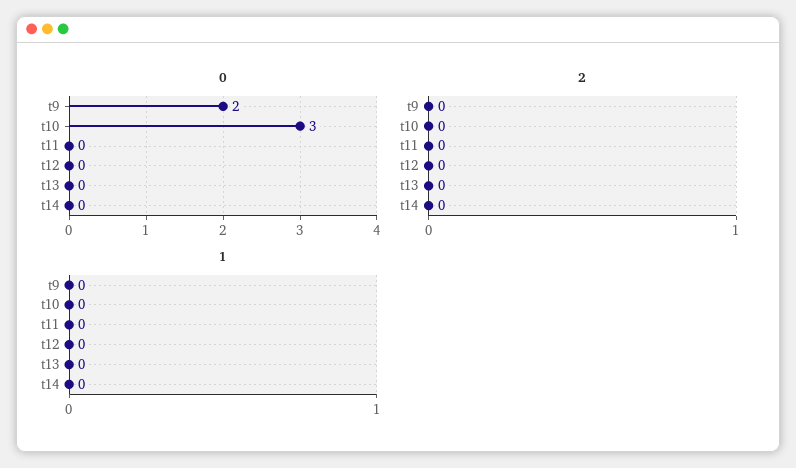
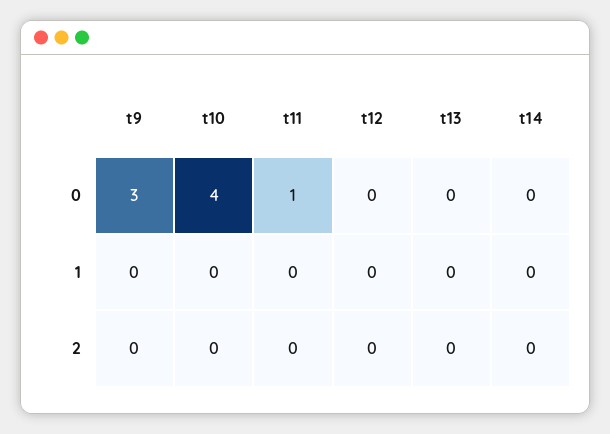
0, t9: 2 -> 3
0, t10: 3 -> 4
0, t11: 0 -> 1

